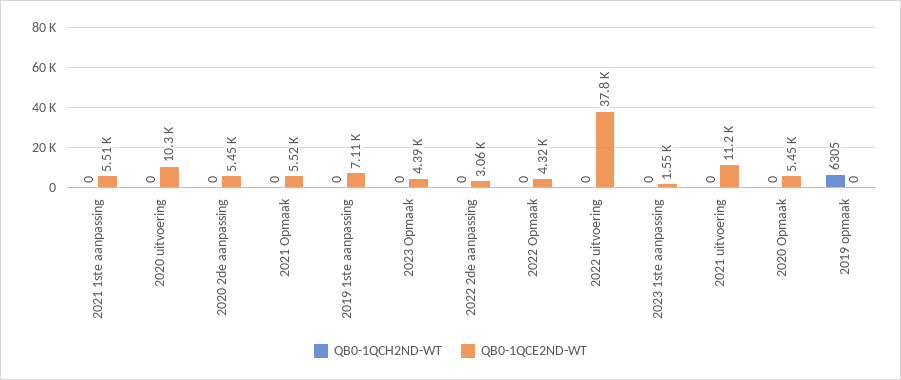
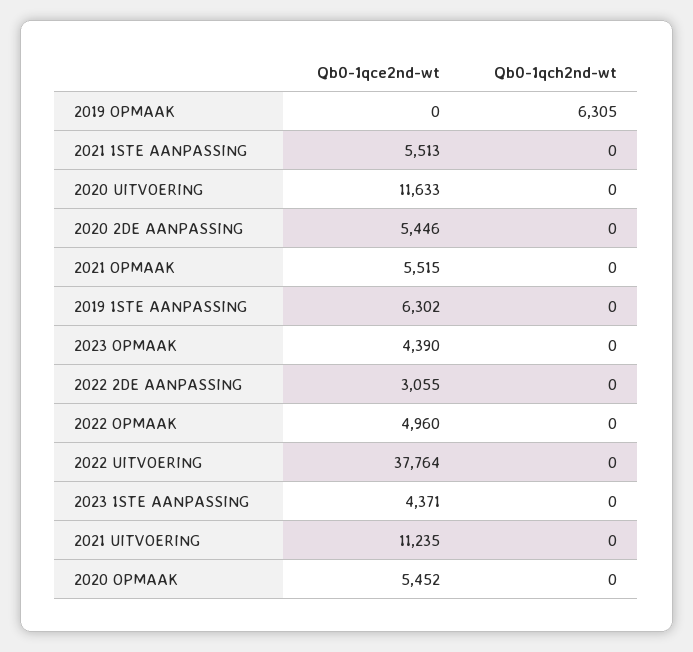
QB0-1QCE2ND-WT, 2020 uitvoering: 10300 -> 11633
QB0-1QCE2ND-WT, 2019 1ste aanpassing: 7110 -> 6302
QB0-1QCE2ND-WT, 2022 Opmaak: 4320 -> 4960
QB0-1QCE2ND-WT, 2023 1ste aanpassing: 1550 -> 4371

